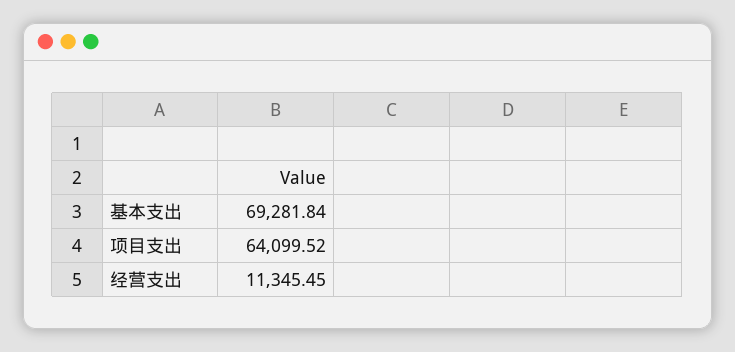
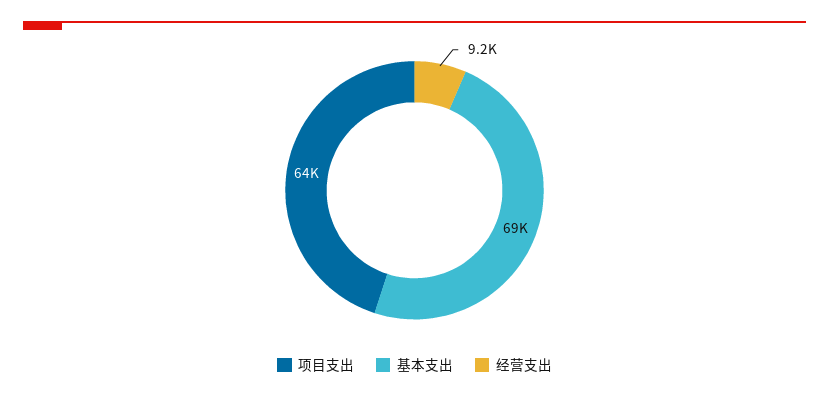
经营支出: 11345.45 -> 9200

